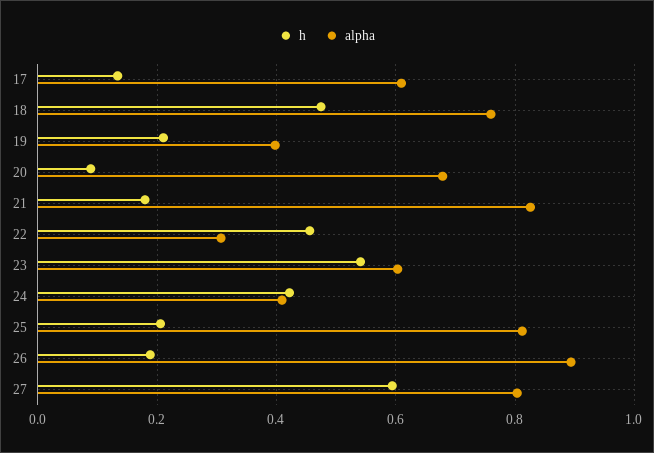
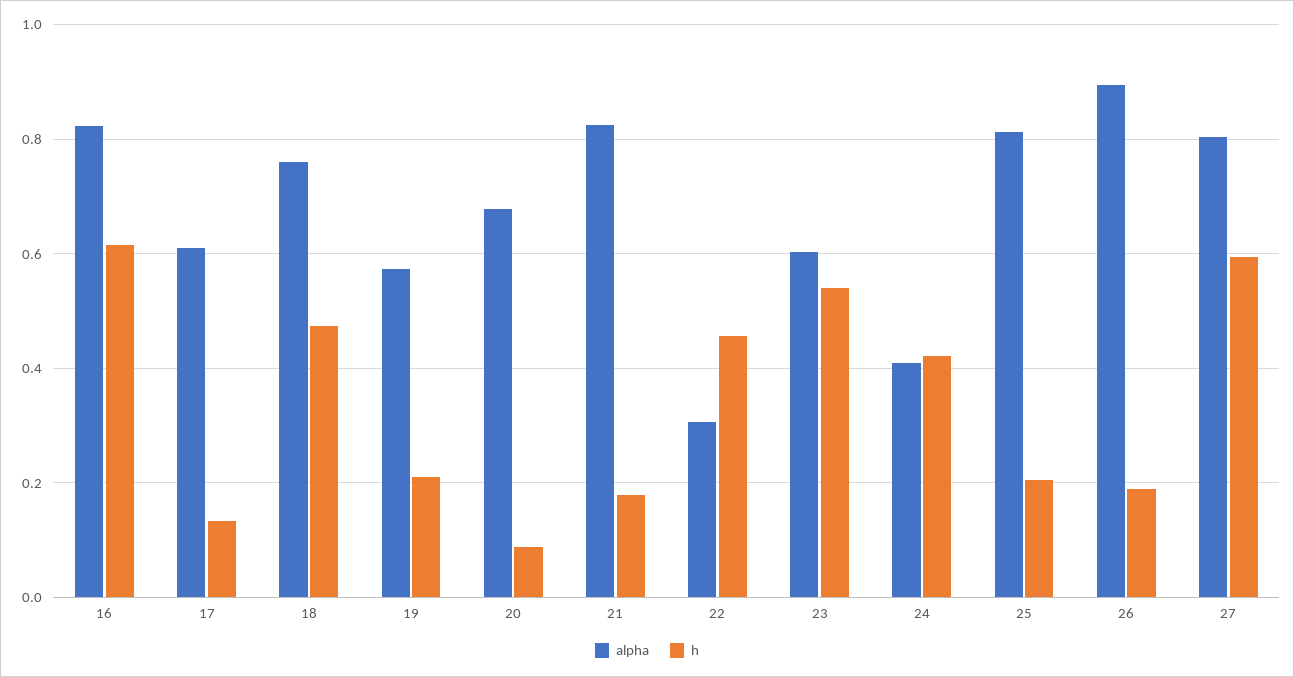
alpha, 19: 0.4 -> 0.58
alpha, 16: none -> 0.82
h, 16: none -> 0.62

